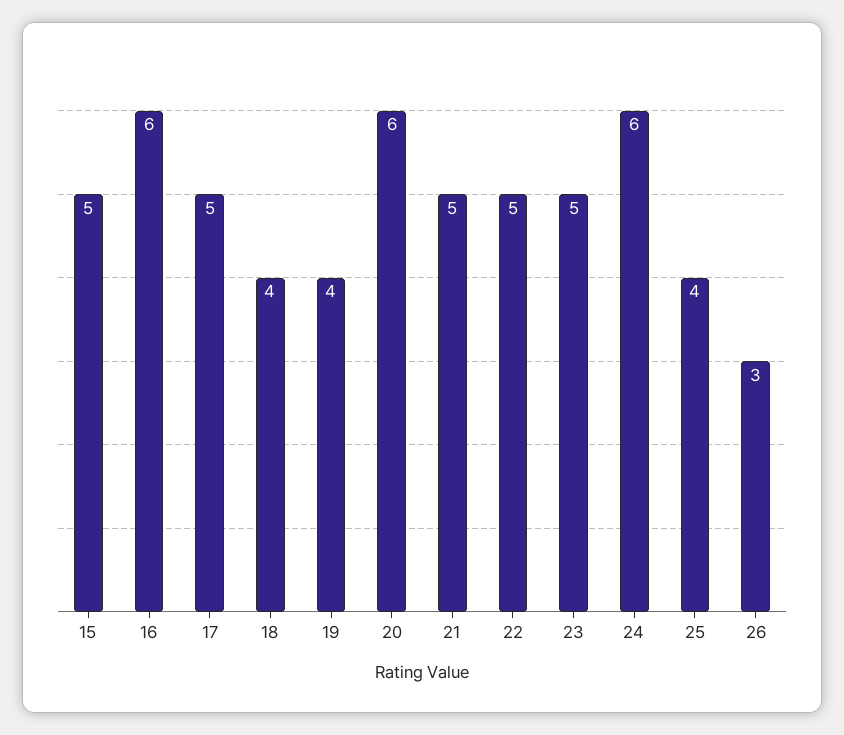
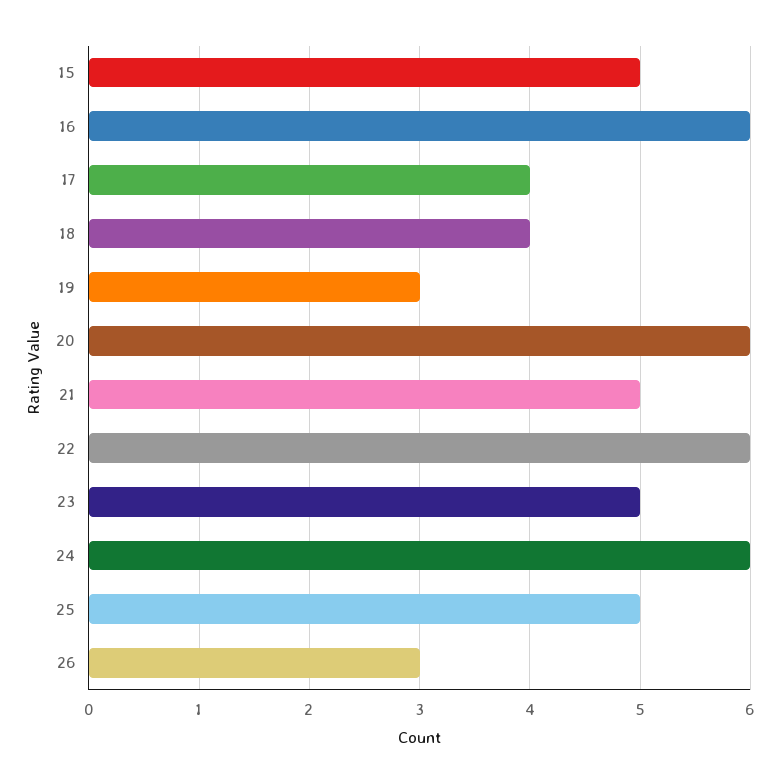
17: 5 -> 4
19: 4 -> 3
22: 5 -> 6
25: 4 -> 5

